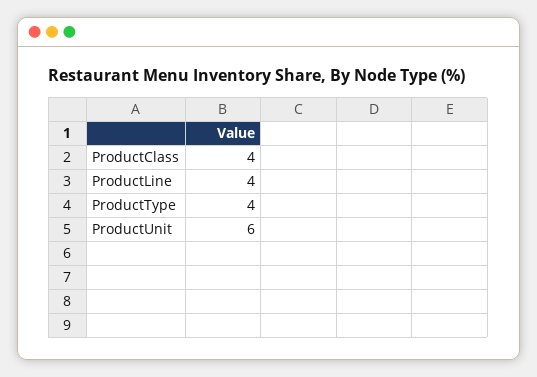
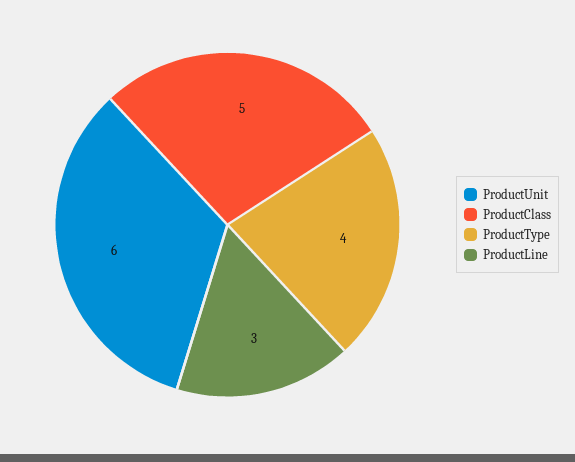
ProductClass: 4 -> 5
ProductLine: 4 -> 3

